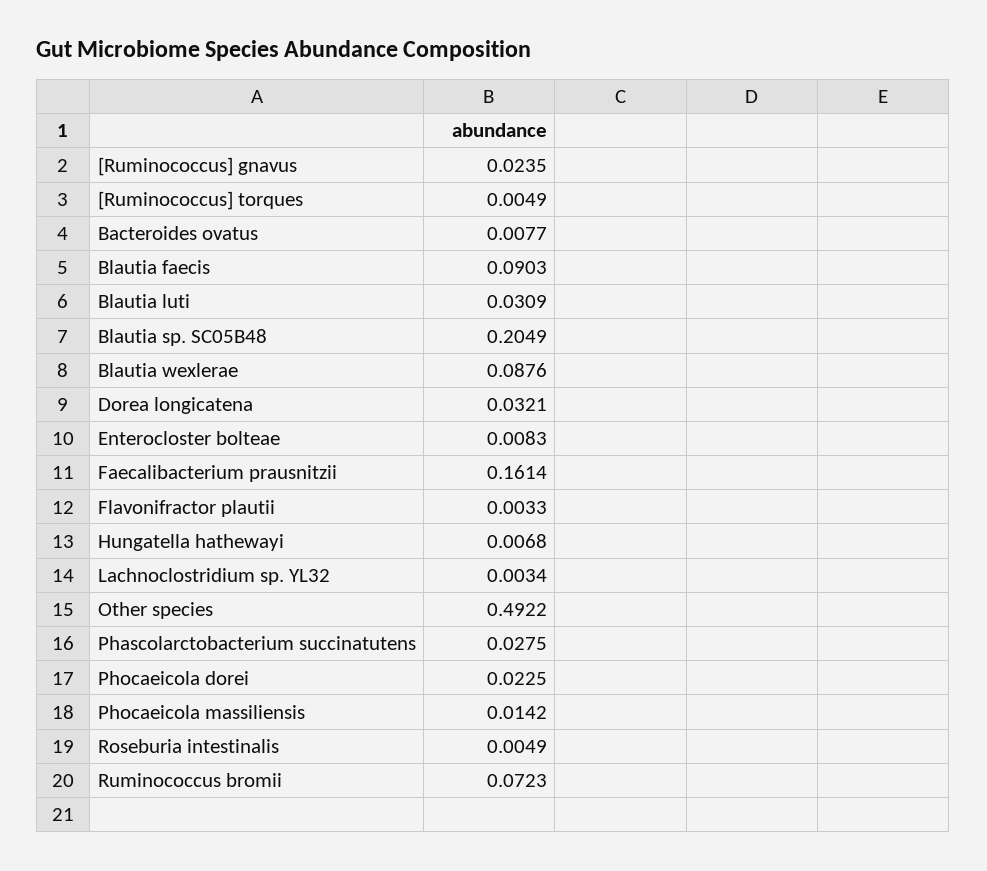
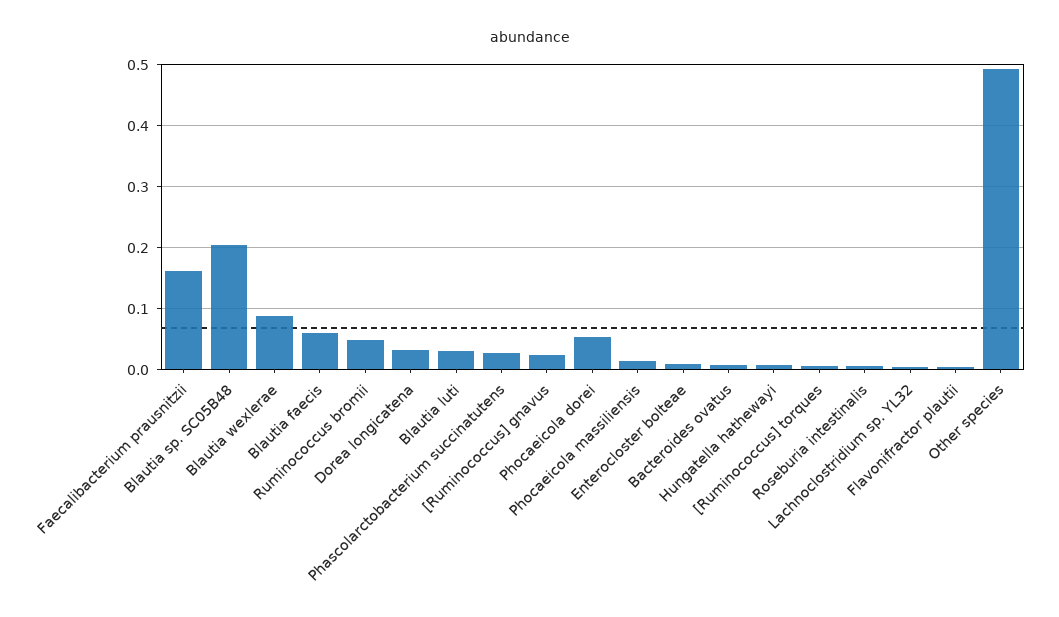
Blautia faecis: 0.0903 -> 0.06
Phocaeicola dorei: 0.0225 -> 0.05
Ruminococcus bromii: 0.0723 -> 0.05

